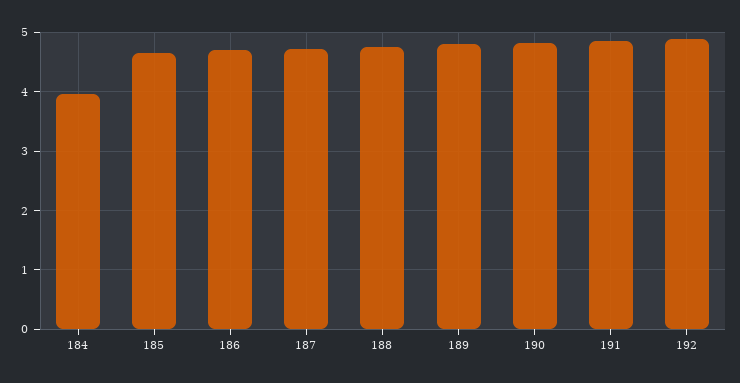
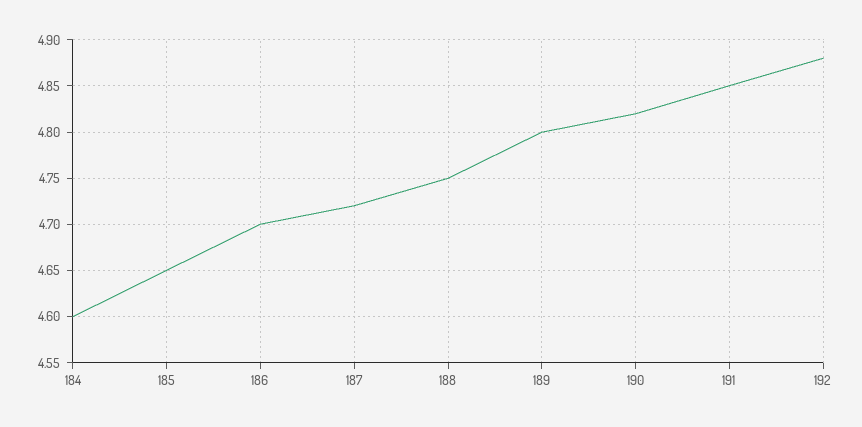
184: 4 -> 4.6

